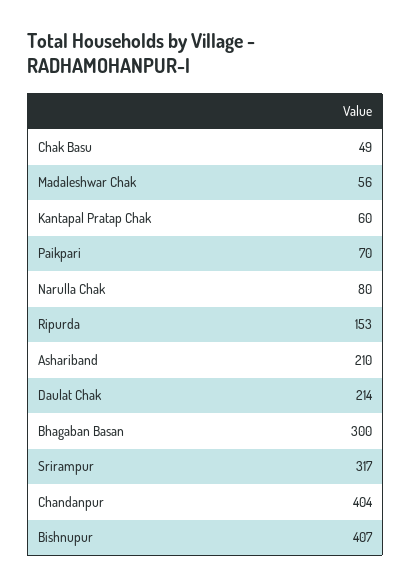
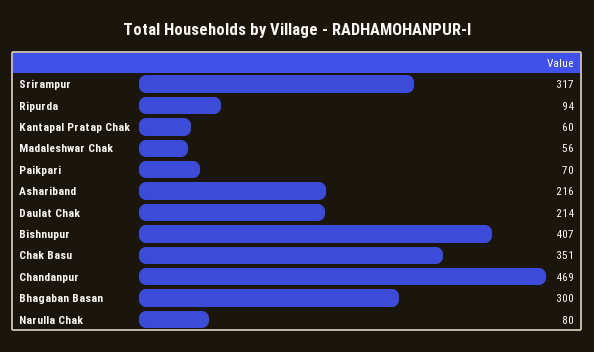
Chak Basu: 49 -> 351
Ripurda: 153 -> 94
Ashariband: 210 -> 216
Chandanpur: 404 -> 469

